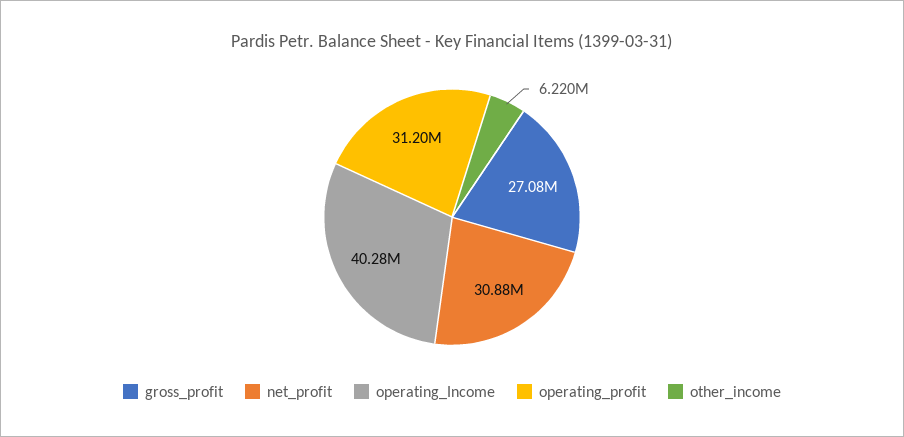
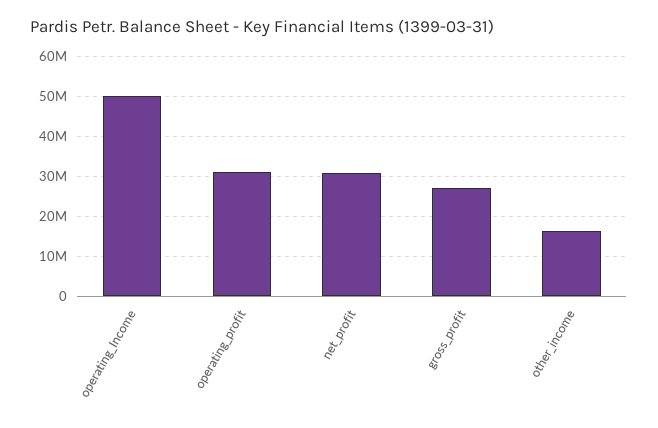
operating_Income: 40280000 -> 50000000
other_income: 6220000 -> 16000000

